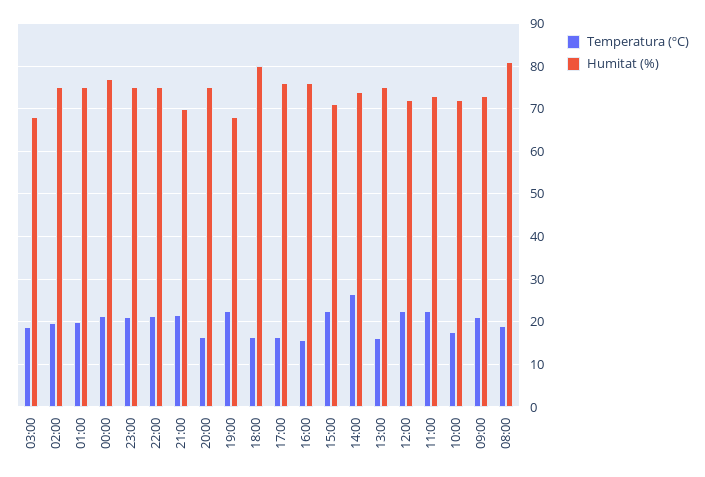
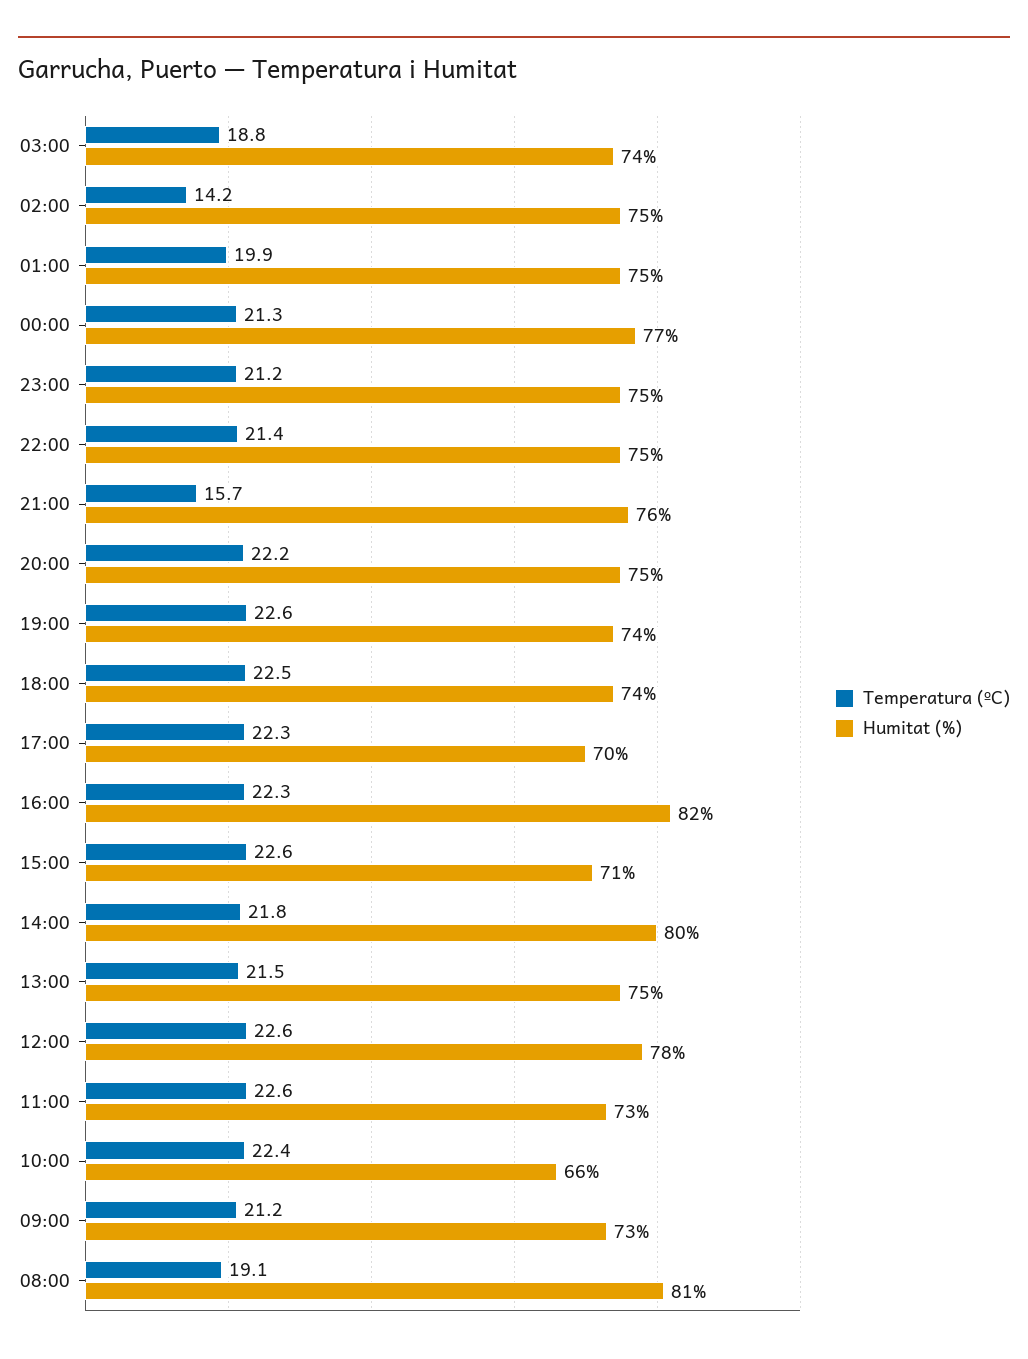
Humitat (%), 03:00: 68 -> 74
Temperatura (ºC), 02:00: 20 -> 14.2
Temperatura (ºC), 21:00: 22 -> 15.7
Humitat (%), 21:00: 70 -> 76
Temperatura (ºC), 20:00: 16 -> 22.2
Humitat (%), 19:00: 68 -> 74
Temperatura (ºC), 18:00: 16 -> 22.5
Humitat (%), 18:00: 80 -> 74
Temperatura (ºC), 17:00: 16 -> 22.3
Humitat (%), 17:00: 76 -> 70
Temperatura (ºC), 16:00: 16 -> 22.3
Humitat (%), 16:00: 76 -> 82
Temperatura (ºC), 14:00: 26 -> 21.8
Humitat (%), 14:00: 74 -> 80
Temperatura (ºC), 13:00: 16 -> 21.5
Humitat (%), 12:00: 72 -> 78
Temperatura (ºC), 10:00: 18 -> 22.4
Humitat (%), 10:00: 72 -> 66

